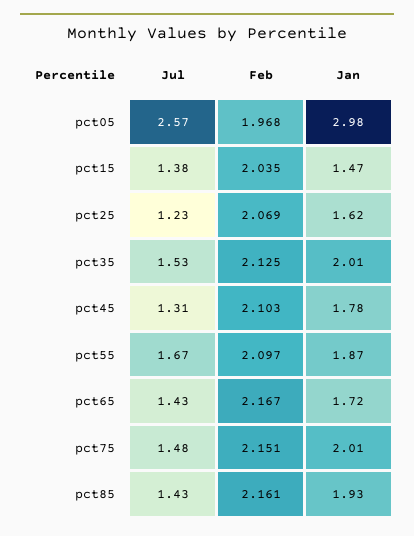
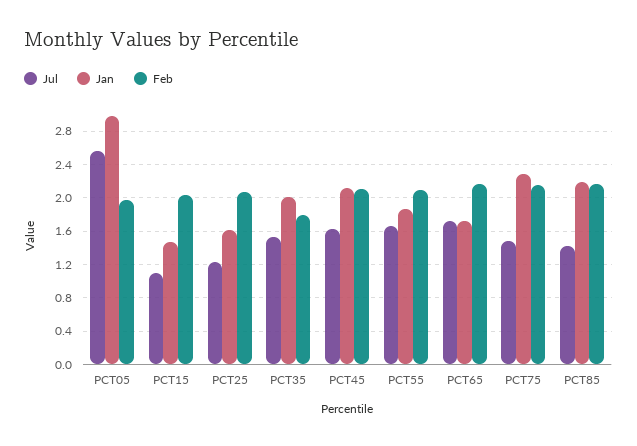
Jul, pct15: 1.38 -> 1.1
Feb, pct35: 2.125 -> 1.8
Jul, pct45: 1.31 -> 1.6
Jan, pct45: 1.78 -> 2.1
Jul, pct65: 1.43 -> 1.7
Jan, pct75: 2.01 -> 2.3
Jan, pct85: 1.93 -> 2.2

